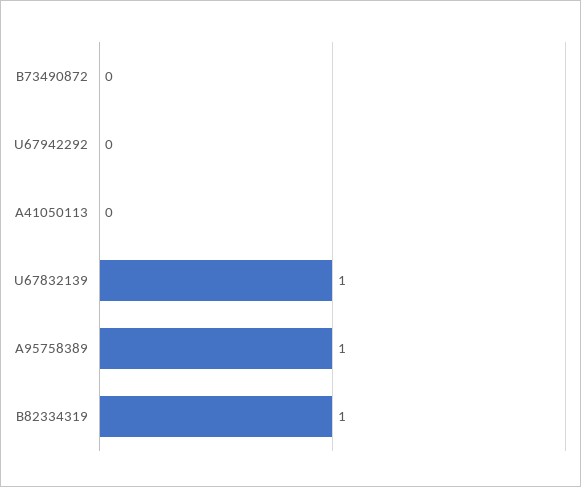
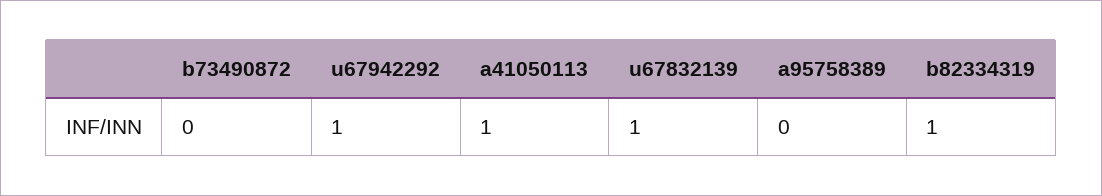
U67942292: 0 -> 1
A41050113: 0 -> 1
A95758389: 1 -> 0

